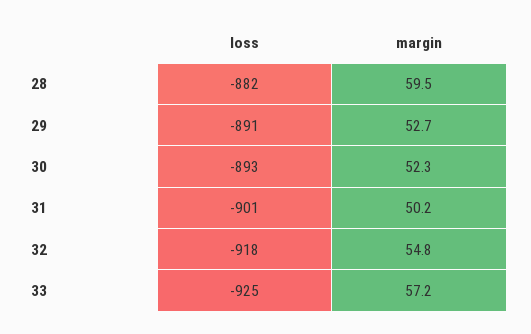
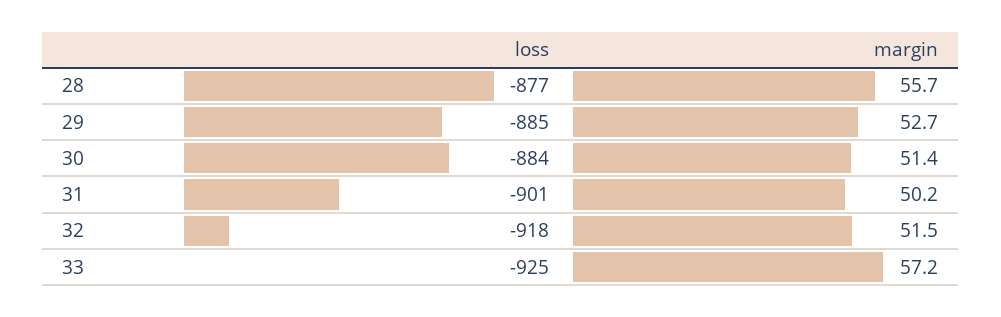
loss, 28: -882 -> -877
margin, 28: 59.5 -> 55.7
loss, 29: -891 -> -885
loss, 30: -893 -> -884
margin, 30: 52.3 -> 51.4
margin, 32: 54.8 -> 51.5

